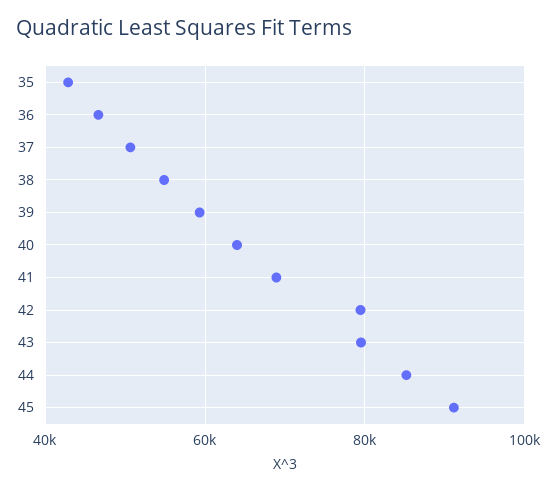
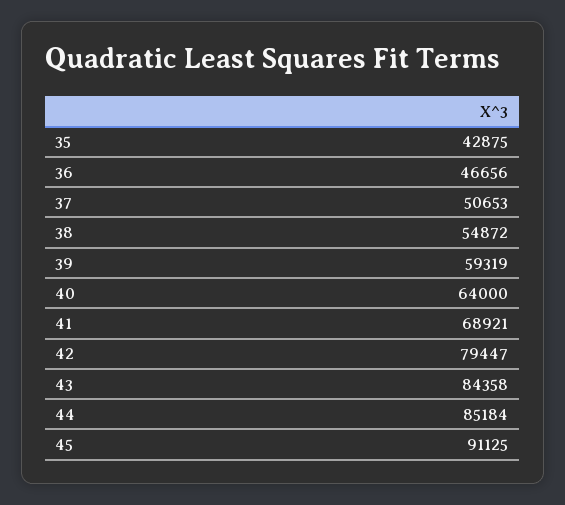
43: 80000 -> 84358

